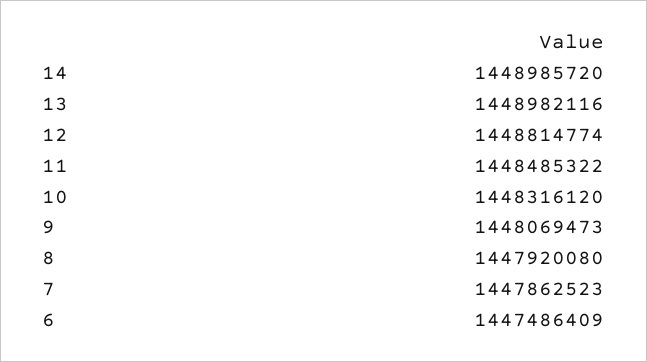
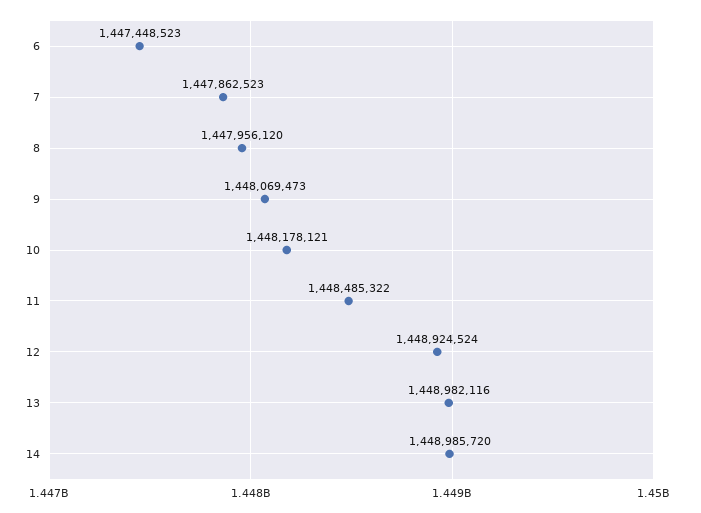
12: 1448814774 -> 1448924524
10: 1448316120 -> 1448178121
8: 1447920080 -> 1447956120
6: 1447486409 -> 1447448523

